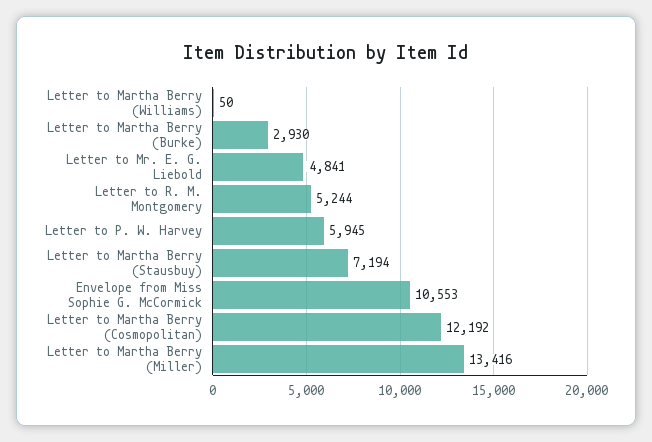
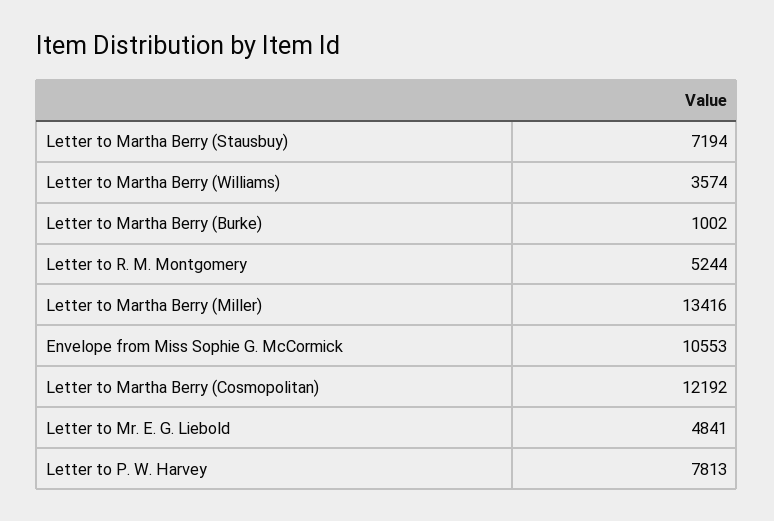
Letter to Martha Berry (Williams): 50 -> 3574
Letter to Martha Berry (Burke): 2930 -> 1002
Letter to P. W. Harvey: 5945 -> 7813

